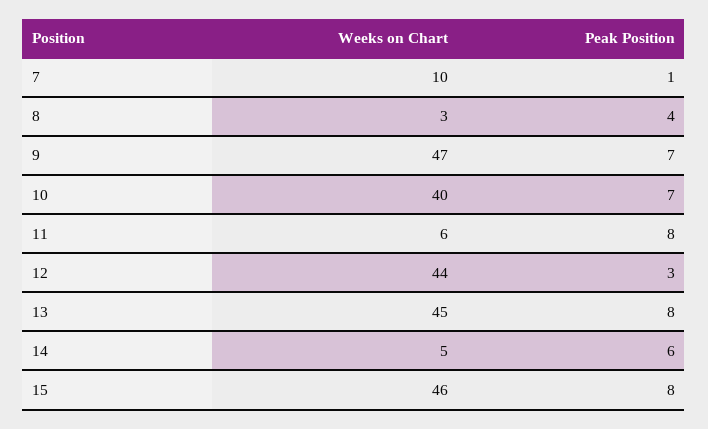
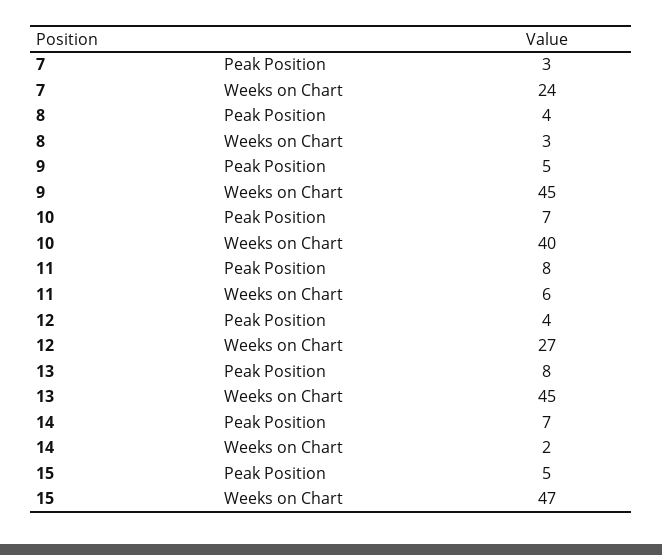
Weeks on Chart, 7: 10 -> 24
Peak Position, 7: 1 -> 3
Weeks on Chart, 9: 47 -> 45
Peak Position, 9: 7 -> 5
Weeks on Chart, 12: 44 -> 27
Peak Position, 12: 3 -> 4
Weeks on Chart, 14: 5 -> 2
Peak Position, 14: 6 -> 7
Weeks on Chart, 15: 46 -> 47
Peak Position, 15: 8 -> 5

